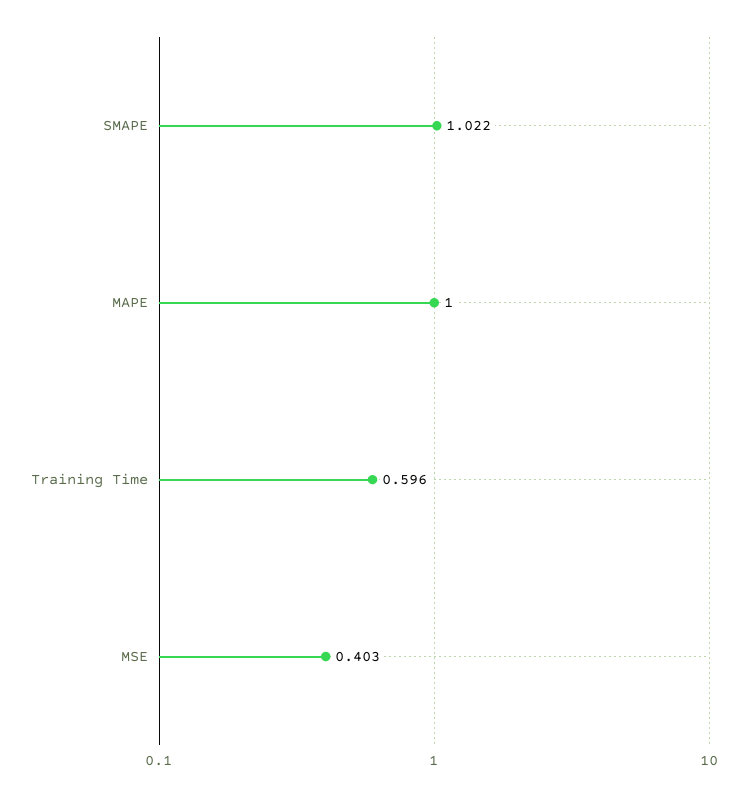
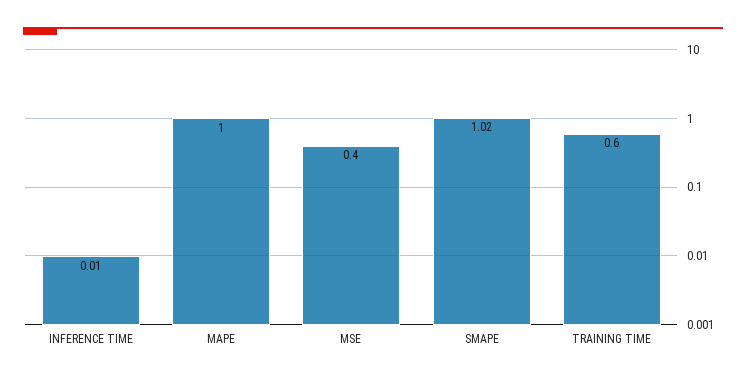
INFERENCE TIME: none -> 0.01

